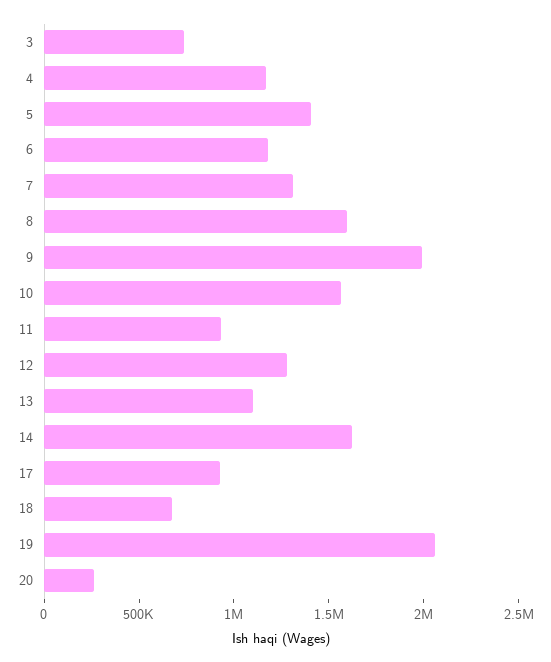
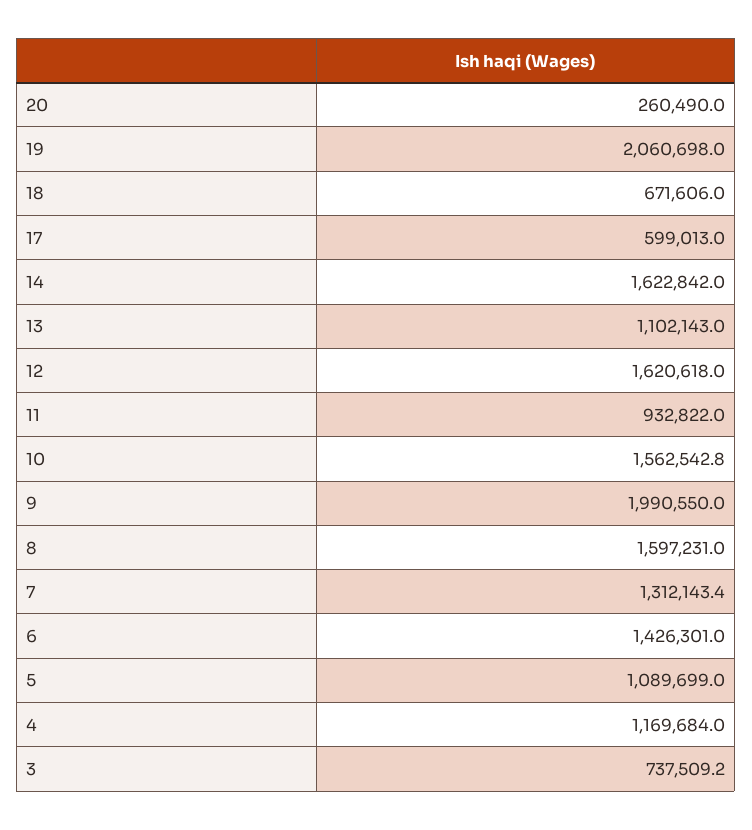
5: 1400000 -> 1089699
6: 1200000 -> 1426301
12: 1300000 -> 1620618
17: 900000 -> 599013

